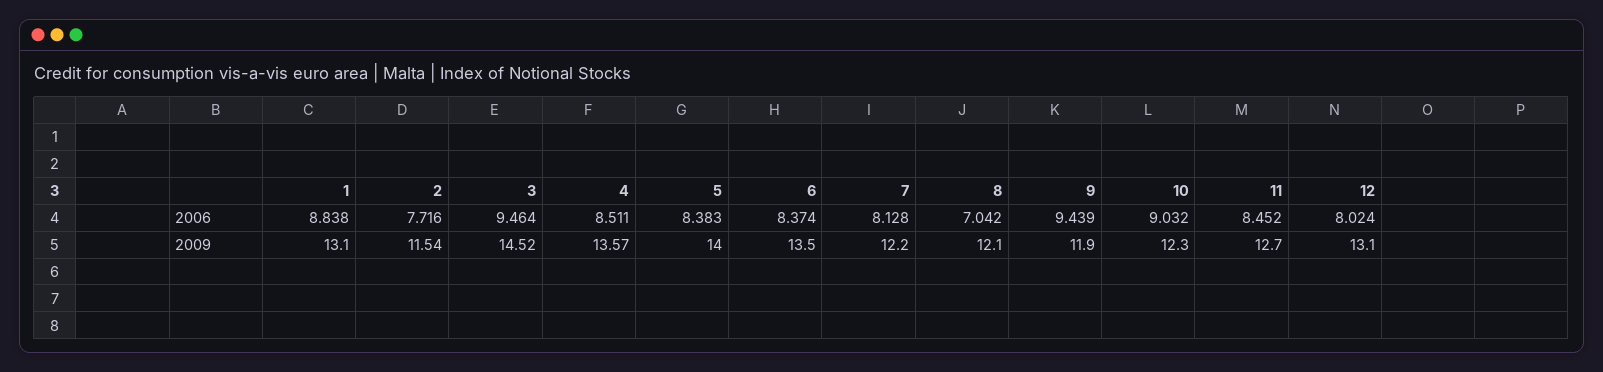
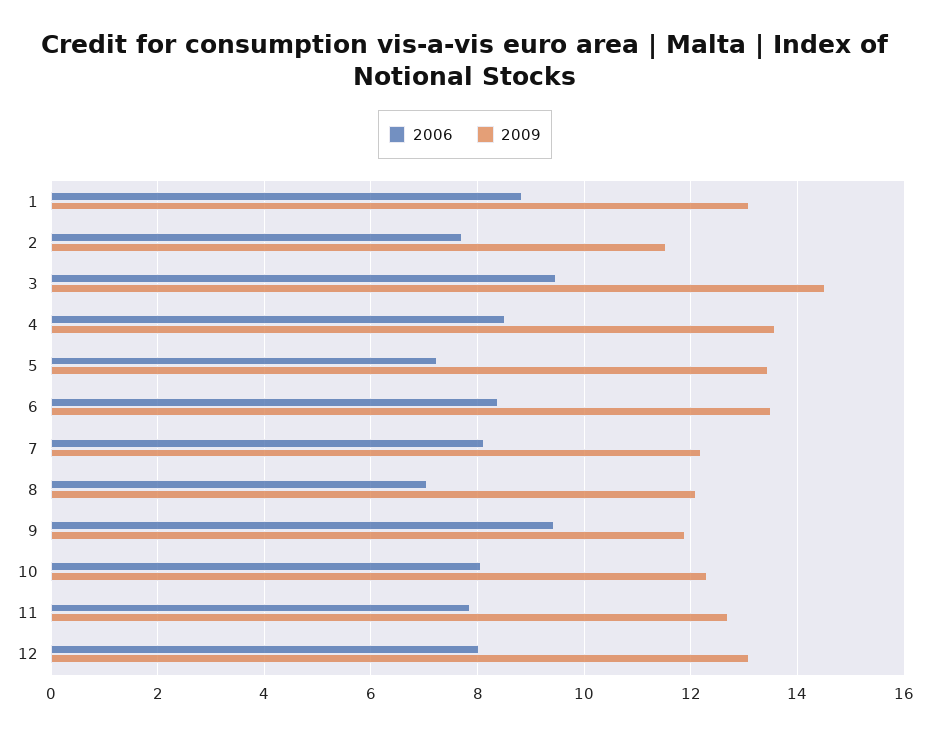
2006, 5: 8.383 -> 7.2
2006, 10: 9.032 -> 8
2006, 11: 8.452 -> 7.8
2009, 5: 14 -> 13.4

